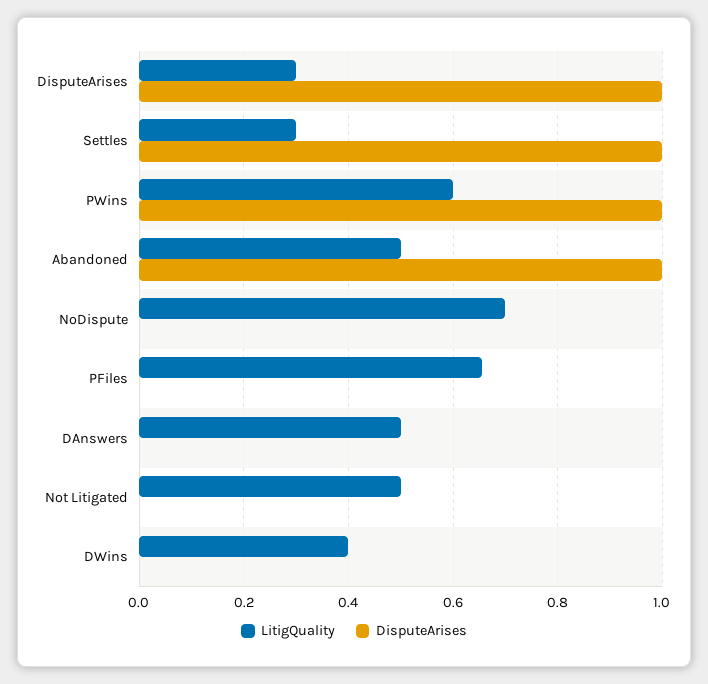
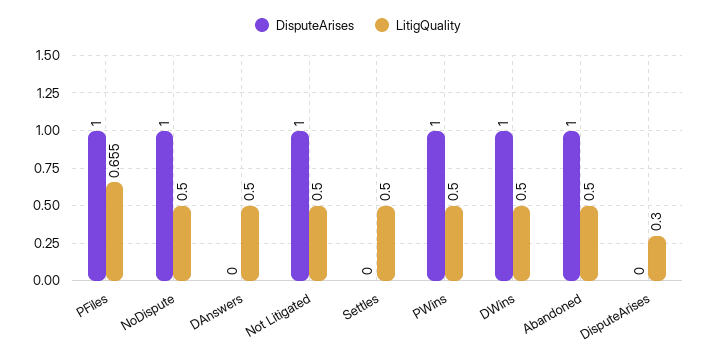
DisputeArises, DisputeArises: 1 -> 0
LitigQuality, Settles: 0.3 -> 0.5
DisputeArises, Settles: 1 -> 0
LitigQuality, PWins: 0.6 -> 0.5
LitigQuality, NoDispute: 0.7 -> 0.5
DisputeArises, NoDispute: 0 -> 1
DisputeArises, PFiles: 0 -> 1
DisputeArises, Not Litigated: 0 -> 1
LitigQuality, DWins: 0.4 -> 0.5
DisputeArises, DWins: 0 -> 1

